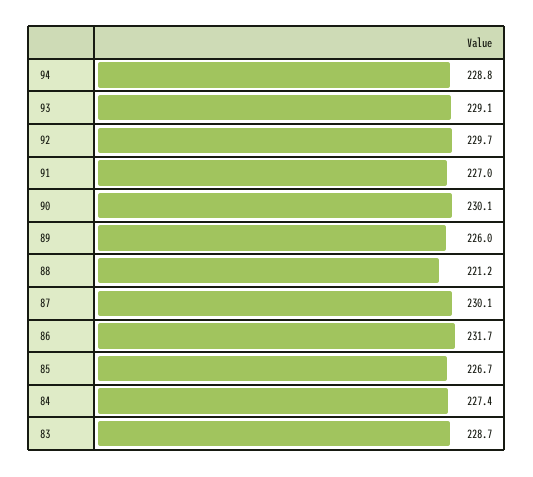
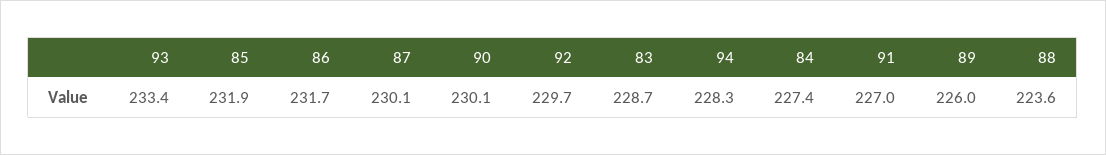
94: 228.8 -> 228.3
93: 229.1 -> 233.4
88: 221.2 -> 223.6
85: 226.7 -> 231.9

